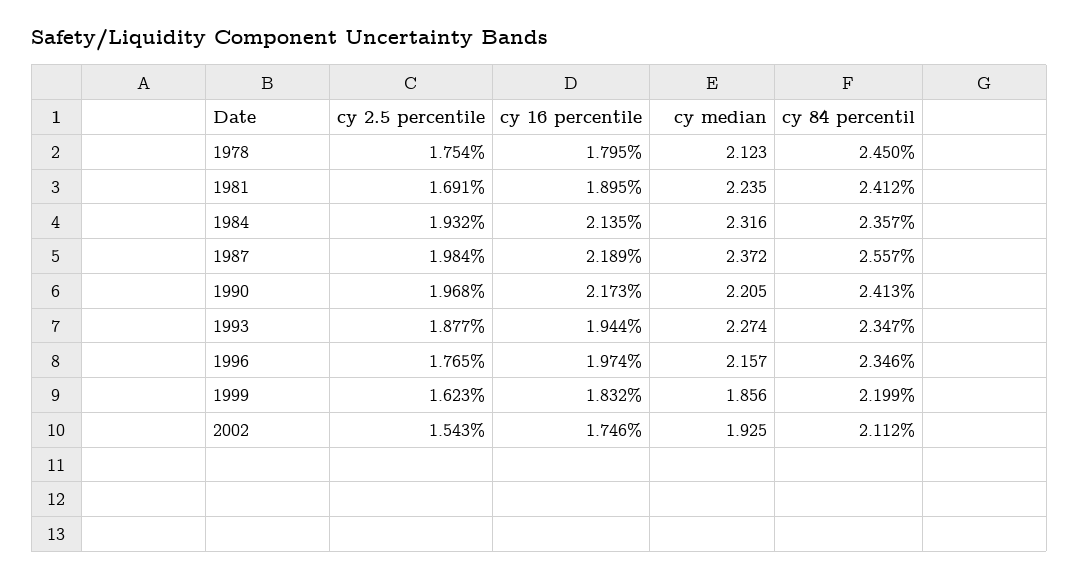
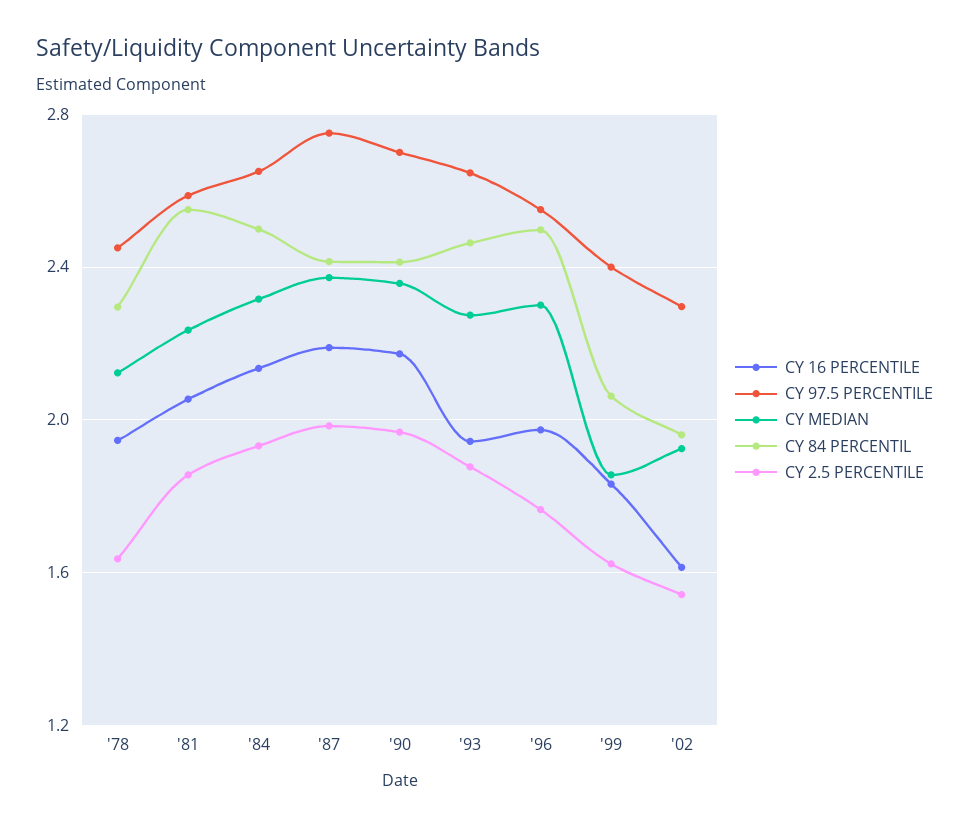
cy 2.5 percentile, 1978: 1.754 -> 1.65
cy 16 percentile, 1978: 1.795 -> 1.95
cy 84 percentil, 1978: 2.45 -> 2.3
cy 2.5 percentile, 1981: 1.691 -> 1.85
cy 16 percentile, 1981: 1.895 -> 2.05
cy 84 percentil, 1981: 2.412 -> 2.55
cy 84 percentil, 1984: 2.357 -> 2.5
cy 84 percentil, 1987: 2.557 -> 2.4
cy median, 1990: 2.205 -> 2.35
cy 84 percentil, 1993: 2.347 -> 2.45
cy median, 1996: 2.157 -> 2.3
cy 84 percentil, 1996: 2.346 -> 2.5
cy 84 percentil, 1999: 2.199 -> 2.05
cy 16 percentile, 2002: 1.746 -> 1.6
cy 84 percentil, 2002: 2.112 -> 1.95
CY 97.5 PERCENTILE, 1978: none -> 2.45
CY 97.5 PERCENTILE, 1981: none -> 2.6
CY 97.5 PERCENTILE, 1984: none -> 2.65
CY 97.5 PERCENTILE, 1987: none -> 2.75
CY 97.5 PERCENTILE, 1990: none -> 2.7
CY 97.5 PERCENTILE, 1993: none -> 2.65
CY 97.5 PERCENTILE, 1996: none -> 2.55
CY 97.5 PERCENTILE, 1999: none -> 2.4
CY 97.5 PERCENTILE, 2002: none -> 2.3

